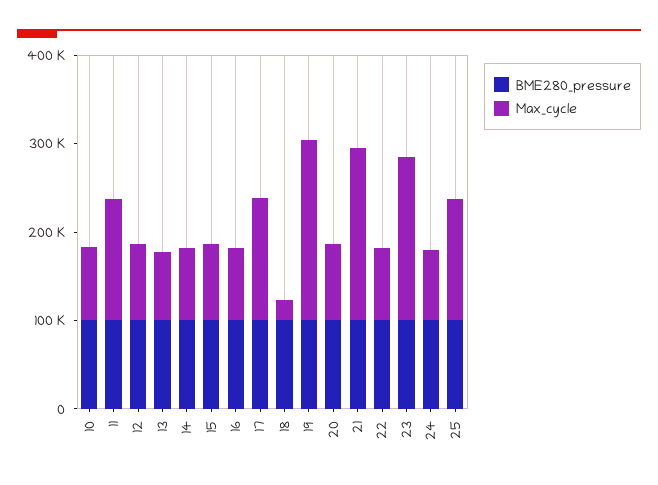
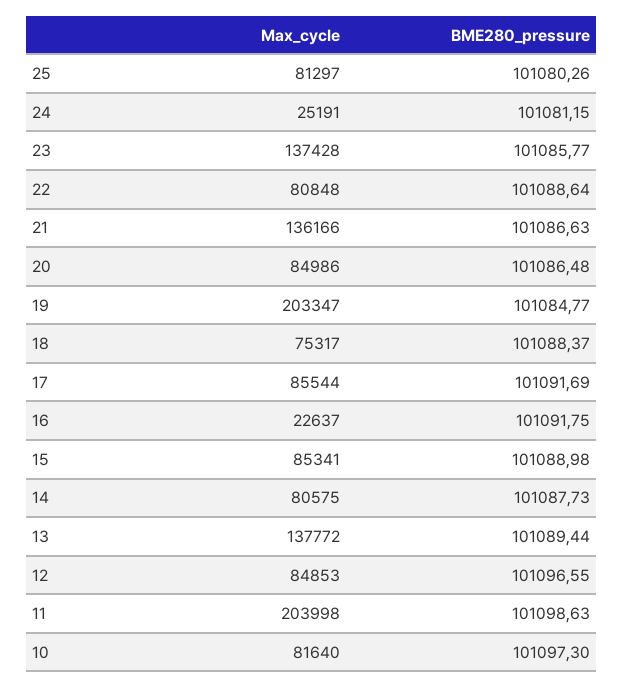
Max_cycle, 11: 140000 -> 203998
Max_cycle, 13: 80000 -> 137772
Max_cycle, 16: 80000 -> 22637
Max_cycle, 17: 140000 -> 85544
Max_cycle, 18: 20000 -> 75317
Max_cycle, 21: 200000 -> 136166
Max_cycle, 23: 180000 -> 137428
Max_cycle, 24: 80000 -> 25191
Max_cycle, 25: 140000 -> 81297

